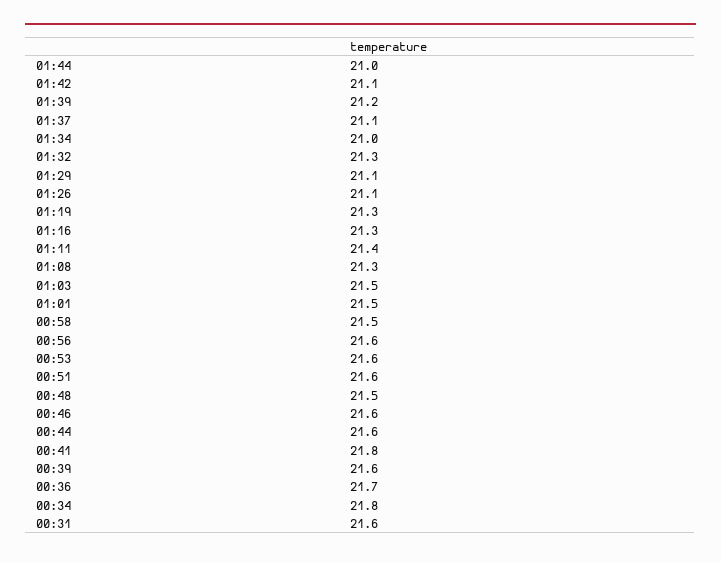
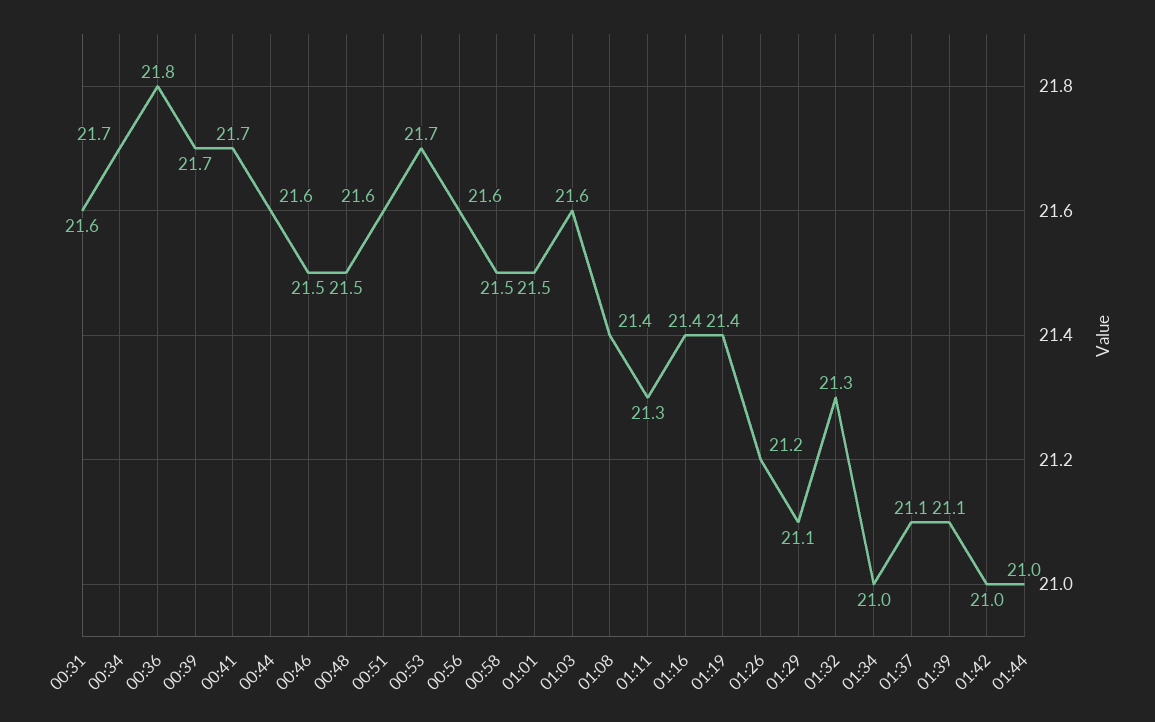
01:42: 21.1 -> 21
01:39: 21.2 -> 21.1
01:26: 21.1 -> 21.2
01:19: 21.3 -> 21.4
01:16: 21.3 -> 21.4
01:11: 21.4 -> 21.3
01:08: 21.3 -> 21.4
01:03: 21.5 -> 21.6
00:53: 21.6 -> 21.7
00:46: 21.6 -> 21.5
00:41: 21.8 -> 21.7
00:39: 21.6 -> 21.7
00:36: 21.7 -> 21.8
00:34: 21.8 -> 21.7

